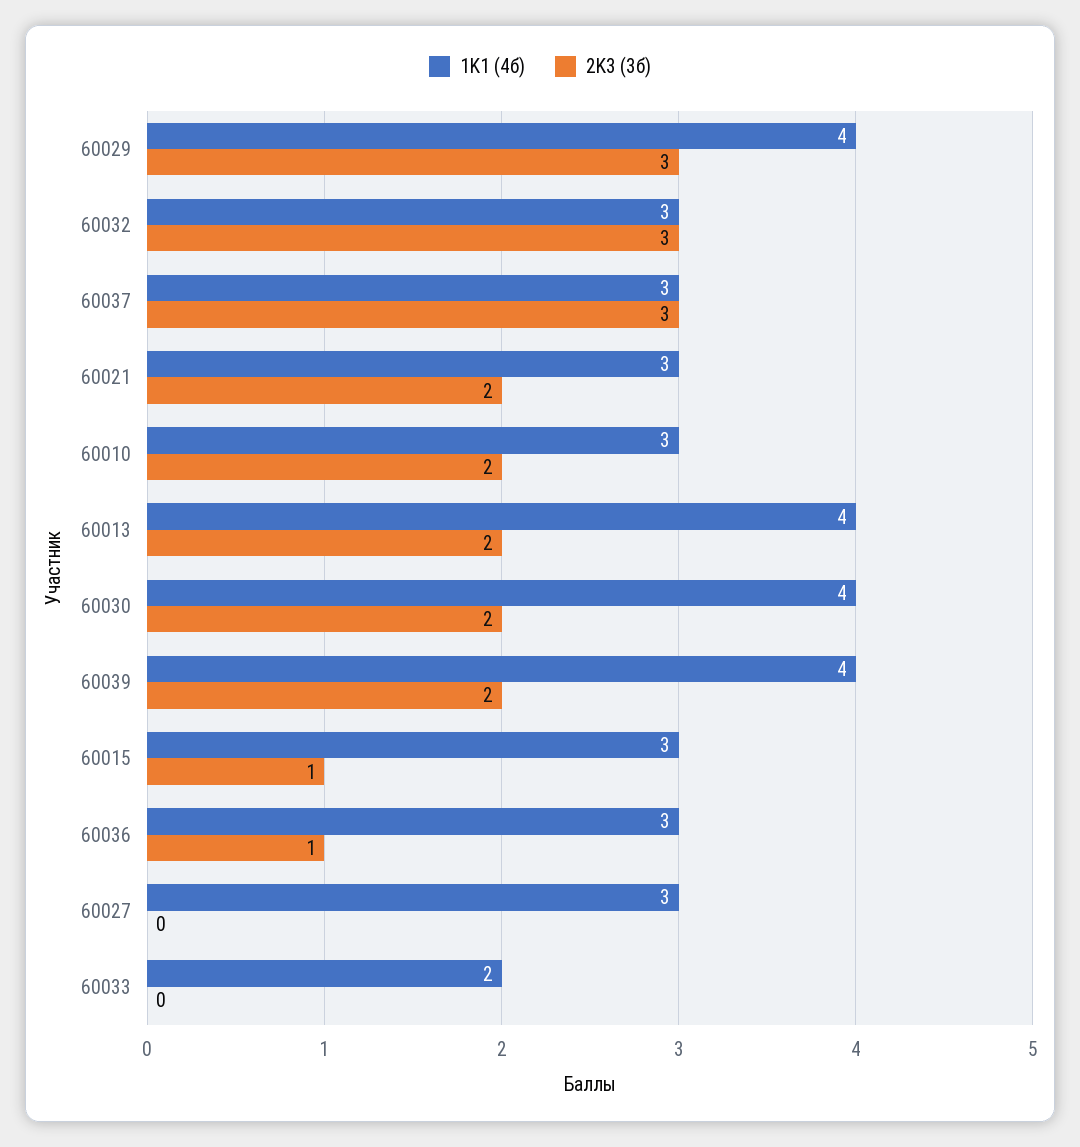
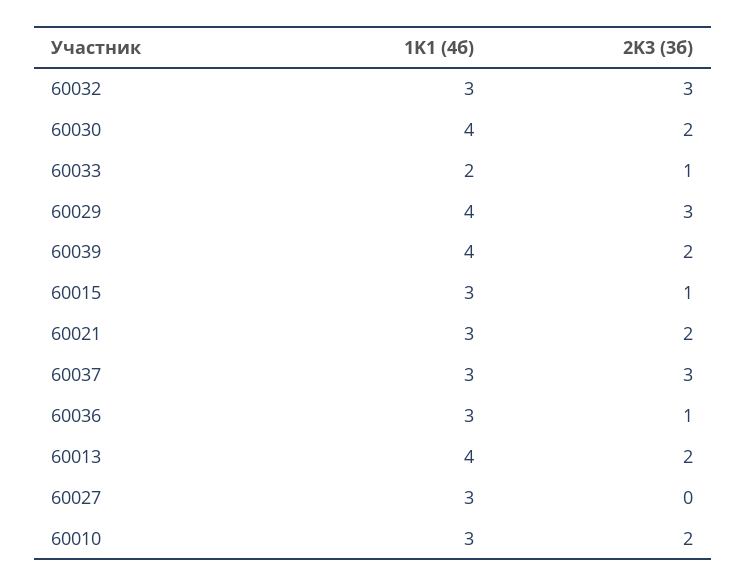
2K3 (3б), 60033: 0 -> 1

